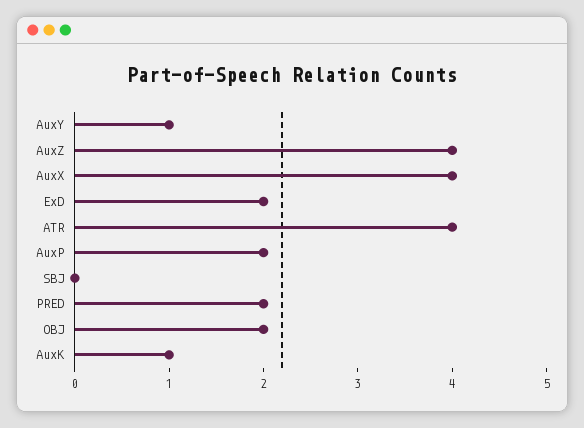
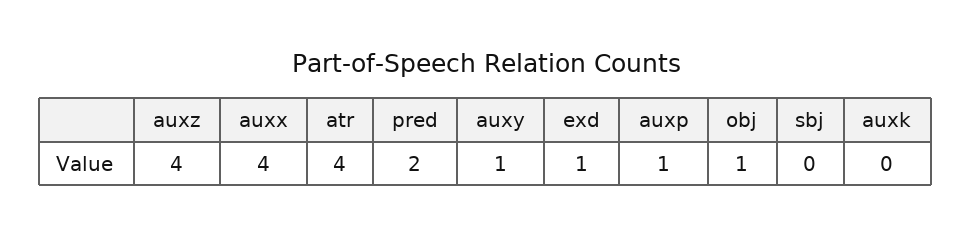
ExD: 2 -> 1
AuxP: 2 -> 1
OBJ: 2 -> 1
AuxK: 1 -> 0

